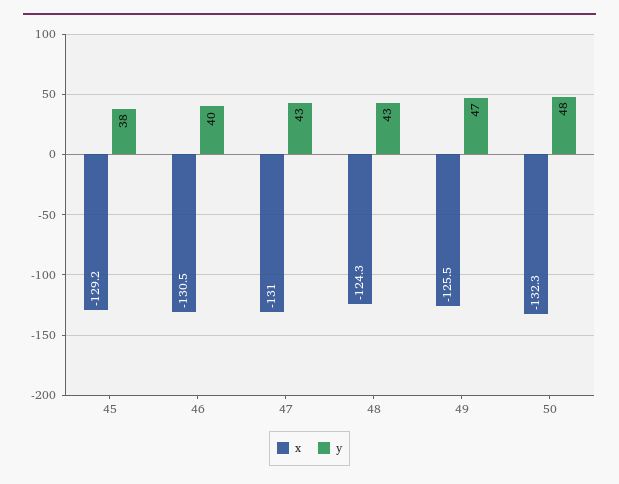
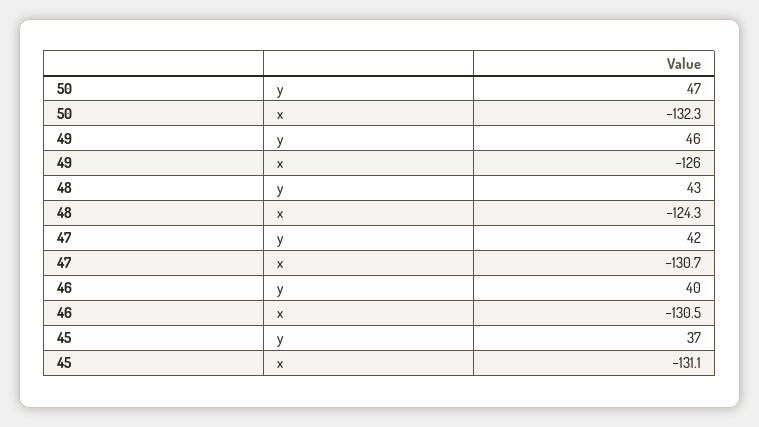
x, 45: -129.2 -> -131.1
y, 45: 38 -> 37
x, 47: -131 -> -130.7
y, 47: 43 -> 42
x, 49: -125.5 -> -126
y, 49: 47 -> 46
y, 50: 48 -> 47

